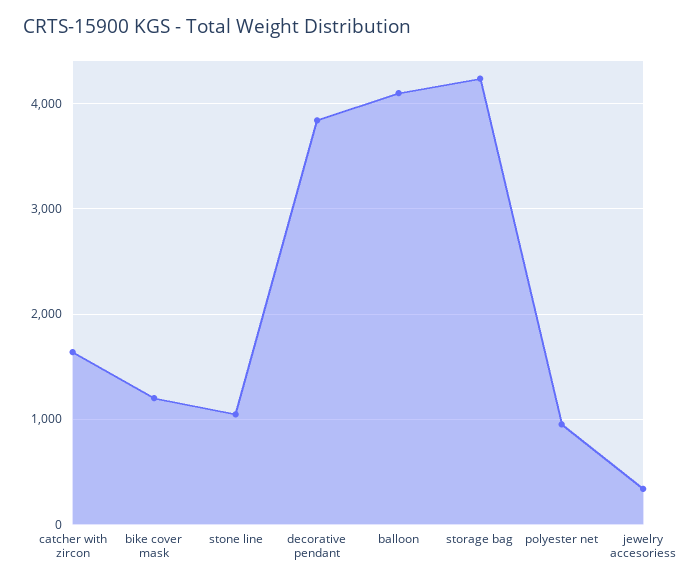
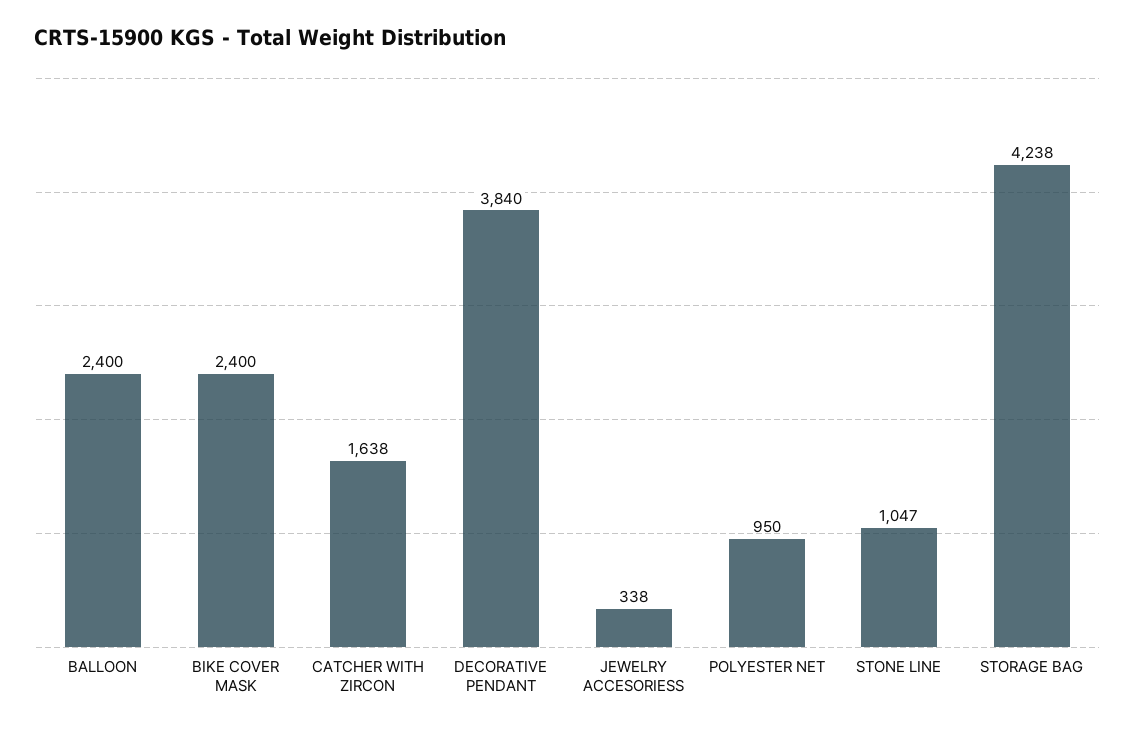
bike cover mask: 1200 -> 2400
balloon: 4100 -> 2400

